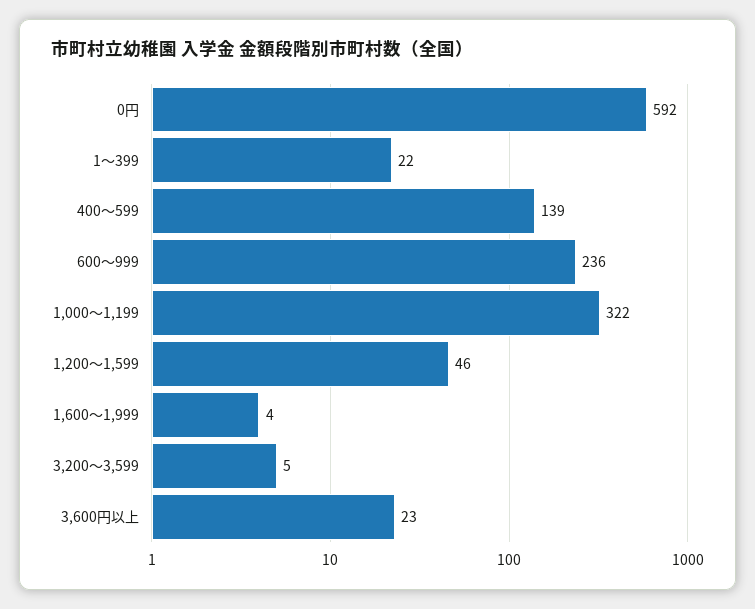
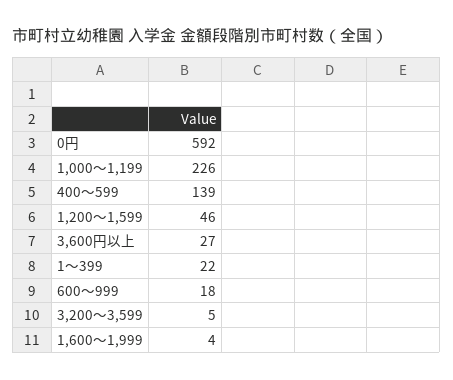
600～999: 236 -> 18
1,000～1,199: 322 -> 226
3,600円以上: 23 -> 27

